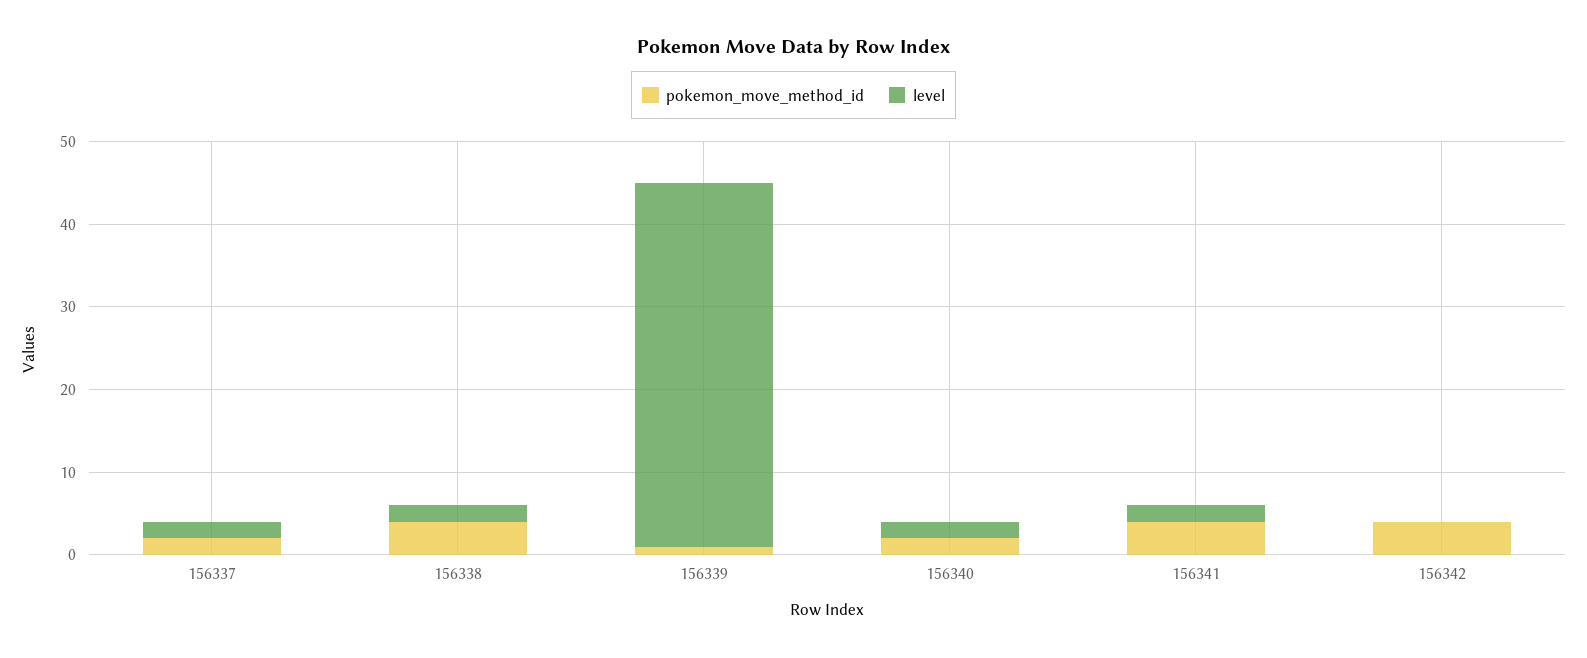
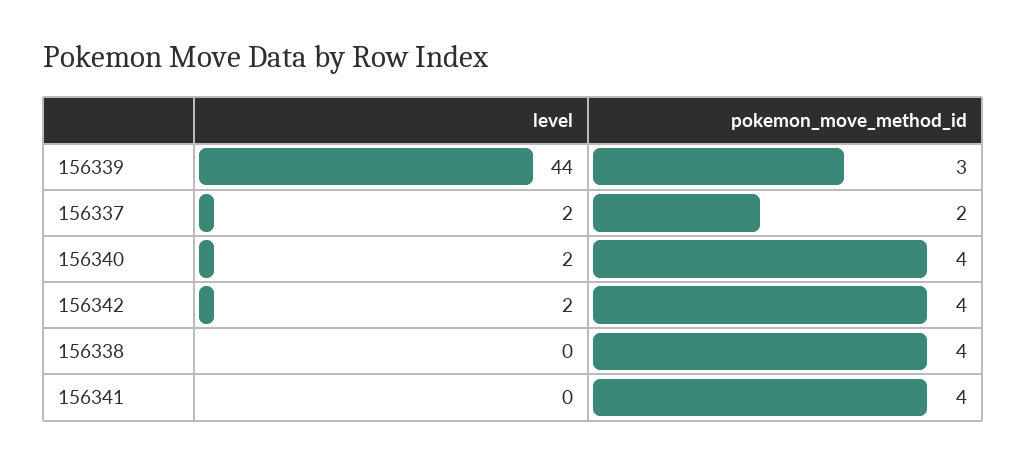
level, 156338: 2 -> 0
pokemon_move_method_id, 156339: 1 -> 3
pokemon_move_method_id, 156340: 2 -> 4
level, 156341: 2 -> 0
level, 156342: 0 -> 2

